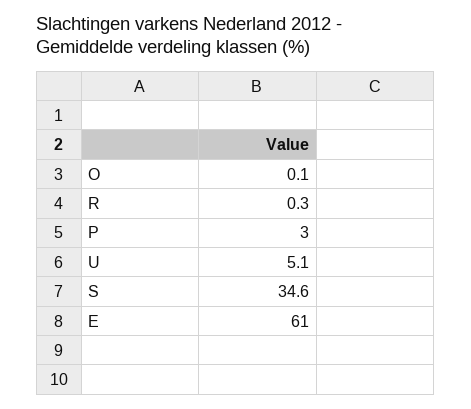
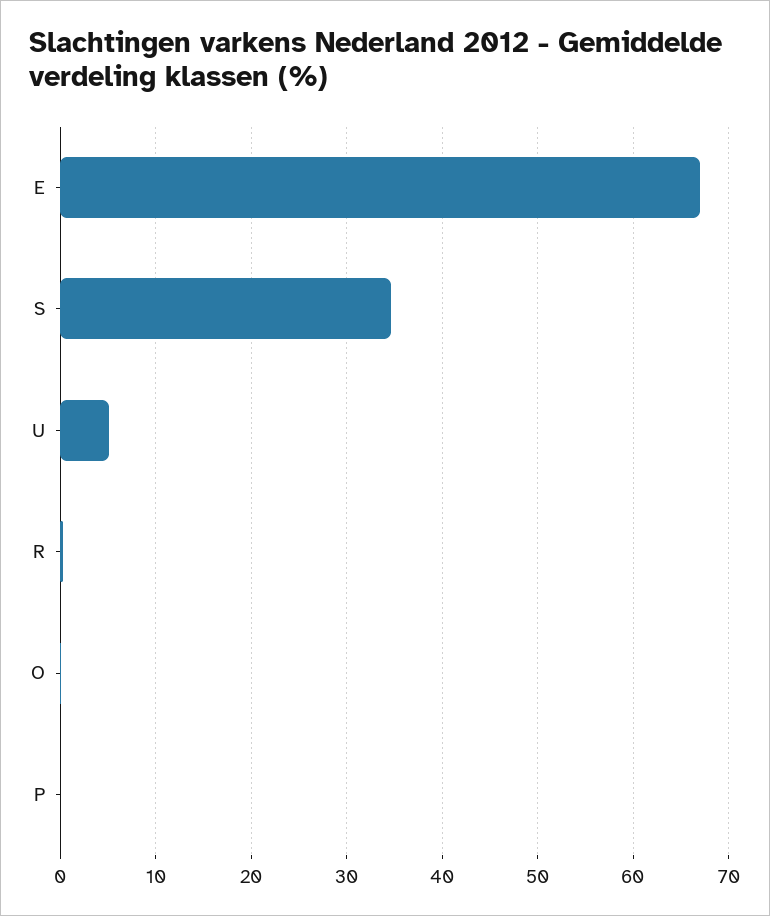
P: 3 -> 0
E: 61 -> 67

